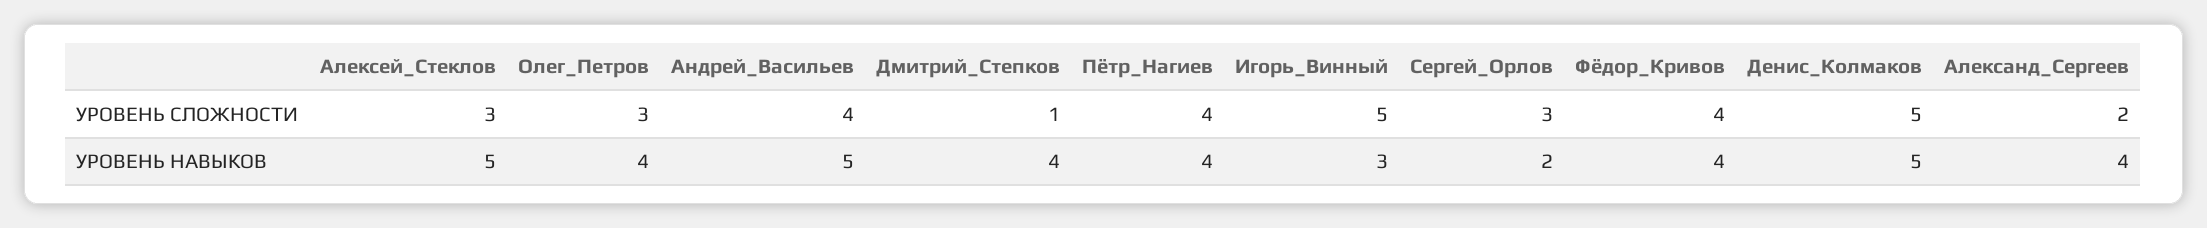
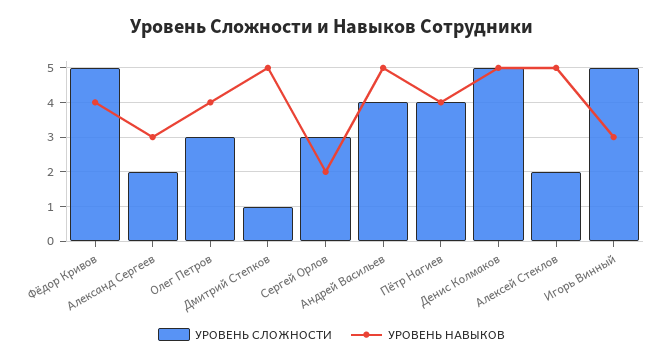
УРОВЕНЬ СЛОЖНОСТИ, Алексей_Стеклов: 3 -> 2
УРОВЕНЬ СЛОЖНОСТИ, Фёдор_Кривов: 4 -> 5
УРОВЕНЬ НАВЫКОВ, Дмитрий_Степков: 4 -> 5
УРОВЕНЬ НАВЫКОВ, Александ_Сергеев: 4 -> 3

